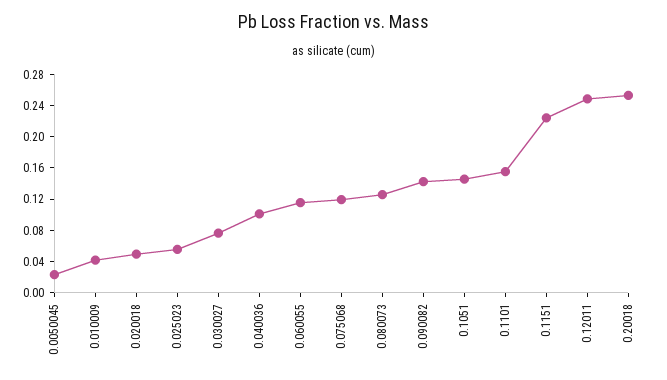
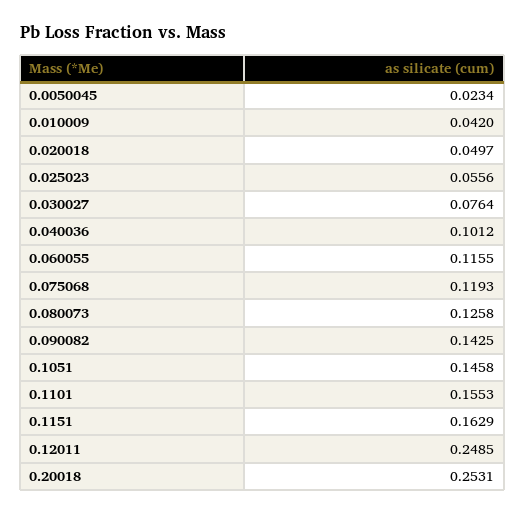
0.1151: 0.22 -> 0.1629

